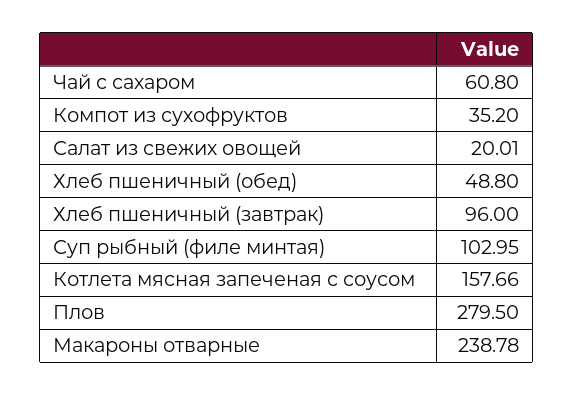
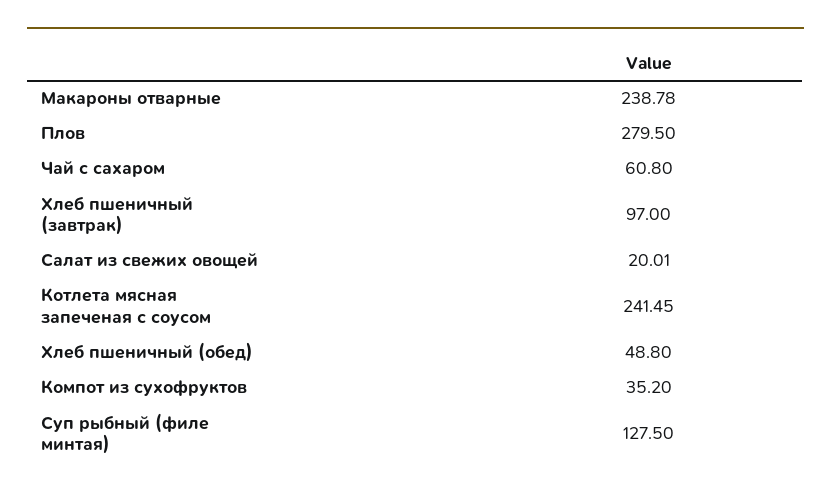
Хлеб пшеничный (завтрак): 96 -> 97
Суп рыбный (филе минтая): 102.95 -> 127.5
Котлета мясная запеченая с соусом: 157.66 -> 241.45

